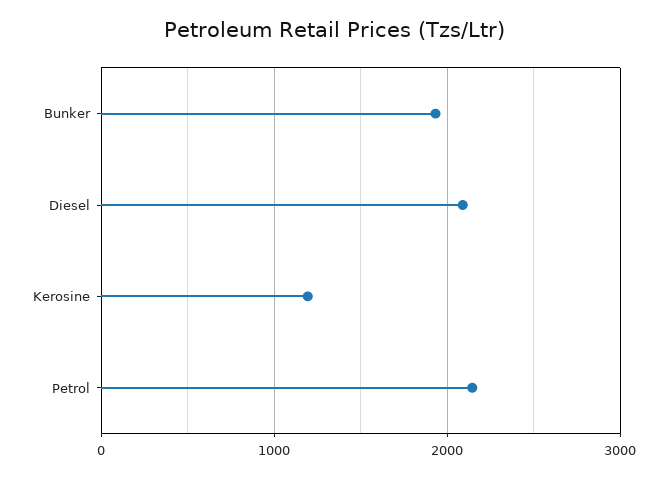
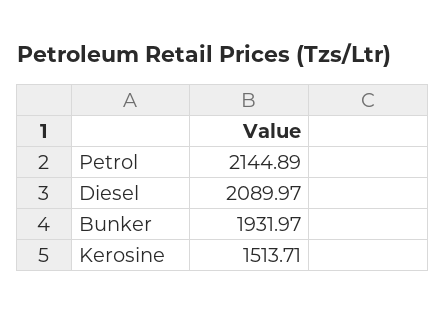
Kerosine: 1200 -> 1513.71

